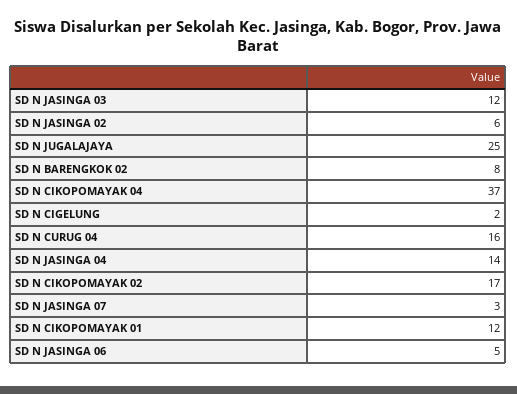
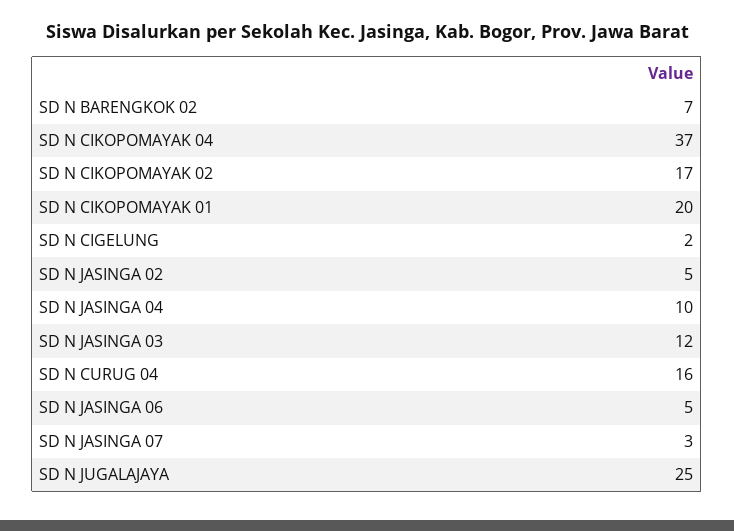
SD N JASINGA 02: 6 -> 5
SD N BARENGKOK 02: 8 -> 7
SD N JASINGA 04: 14 -> 10
SD N CIKOPOMAYAK 01: 12 -> 20

